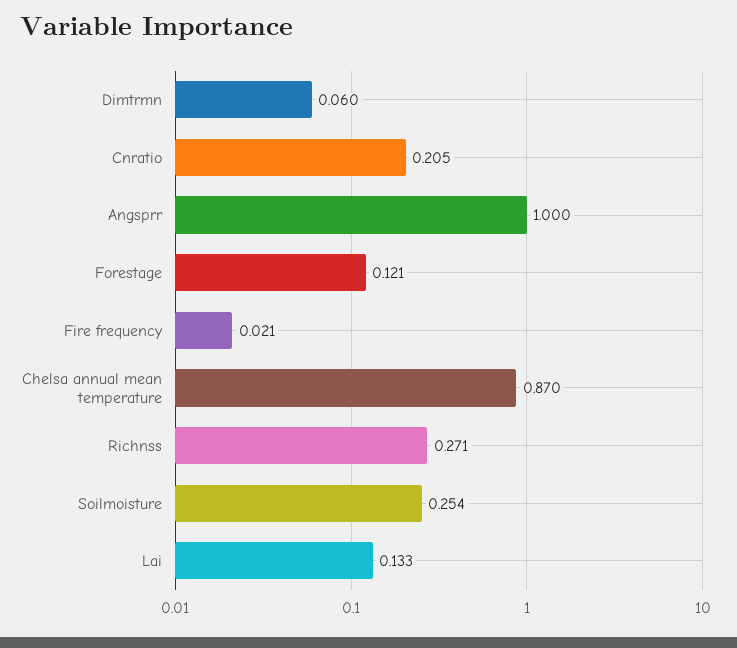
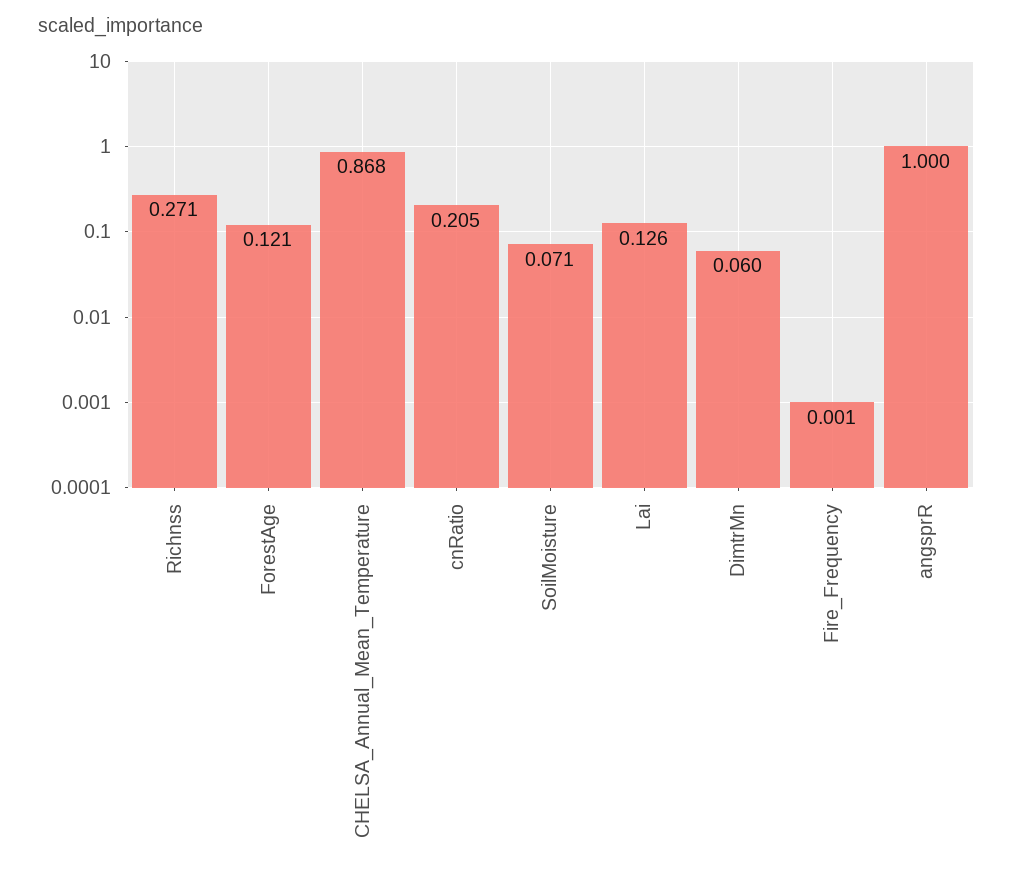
Fire frequency: 0.021 -> 0.001
Chelsa annual mean temperature: 0.87 -> 0.868
Soilmoisture: 0.254 -> 0.071
Lai: 0.133 -> 0.126

